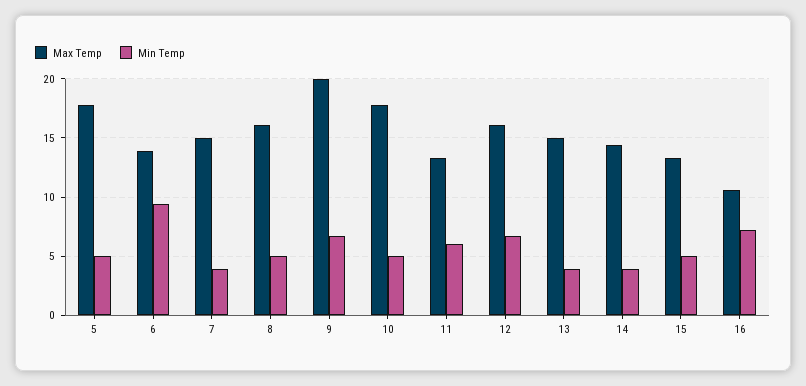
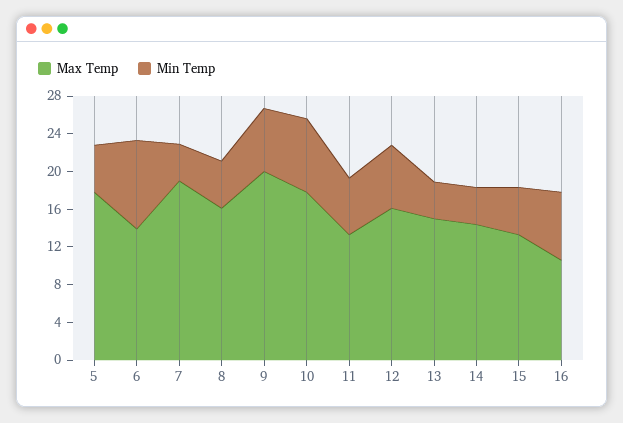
Max Temp, 7: 15 -> 19
Min Temp, 10: 5 -> 8

